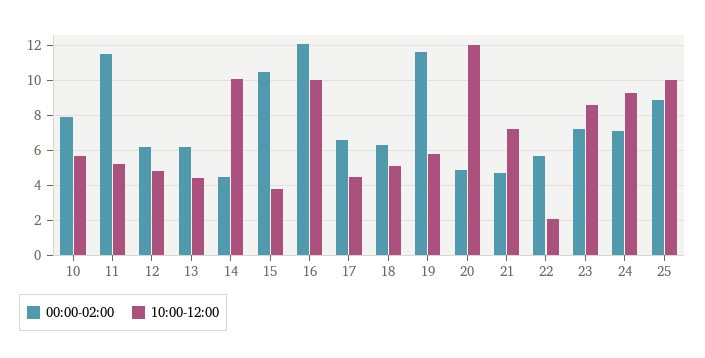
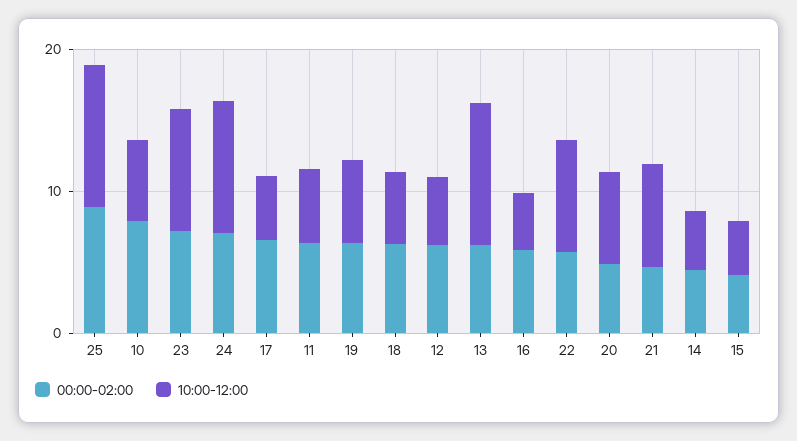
00:00-02:00, 11: 11.5 -> 6
10:00-12:00, 13: 4.5 -> 10
10:00-12:00, 14: 10 -> 4
00:00-02:00, 15: 10.5 -> 4
00:00-02:00, 16: 12 -> 6
10:00-12:00, 16: 10 -> 4
00:00-02:00, 19: 11.5 -> 6
10:00-12:00, 20: 12 -> 6
10:00-12:00, 22: 2 -> 8

